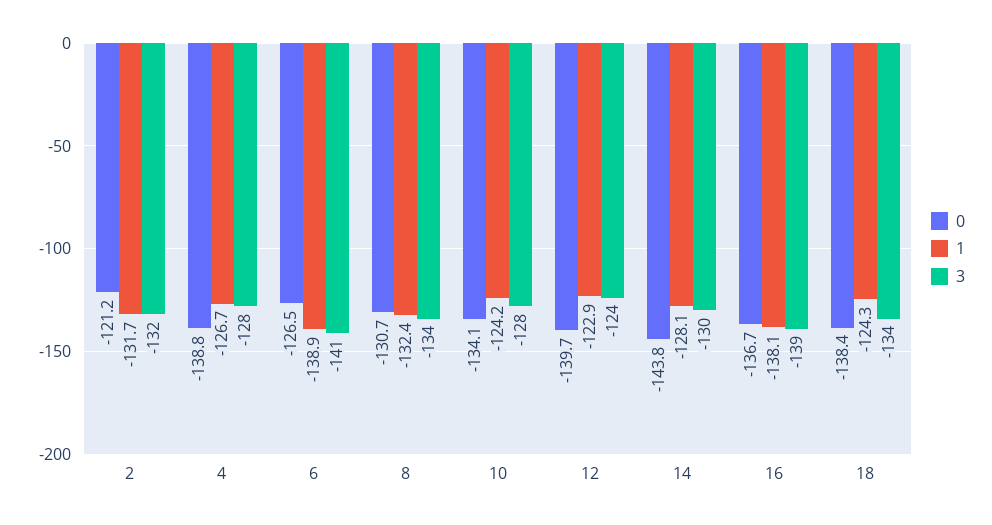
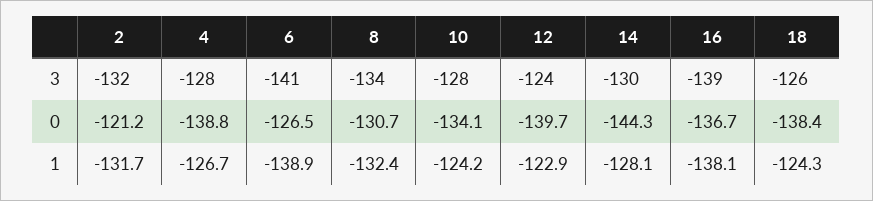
0, 14: -143.8 -> -144.3
3, 18: -134 -> -126

